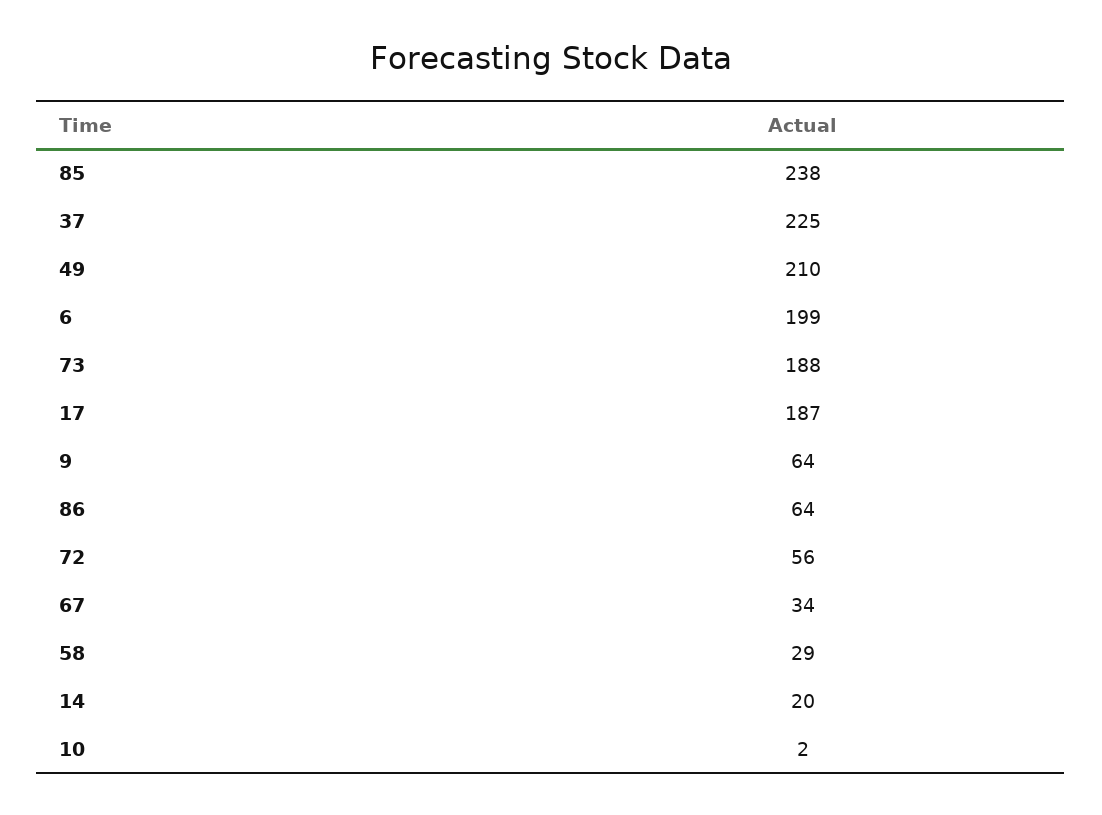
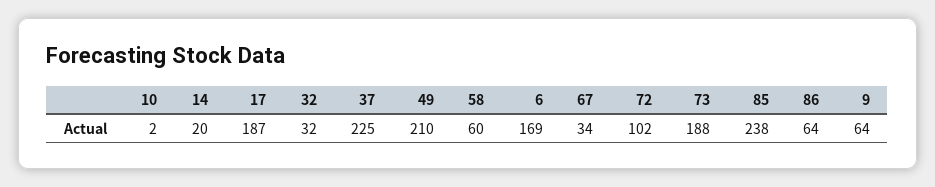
6: 199 -> 169
72: 56 -> 102
58: 29 -> 60
32: none -> 32

